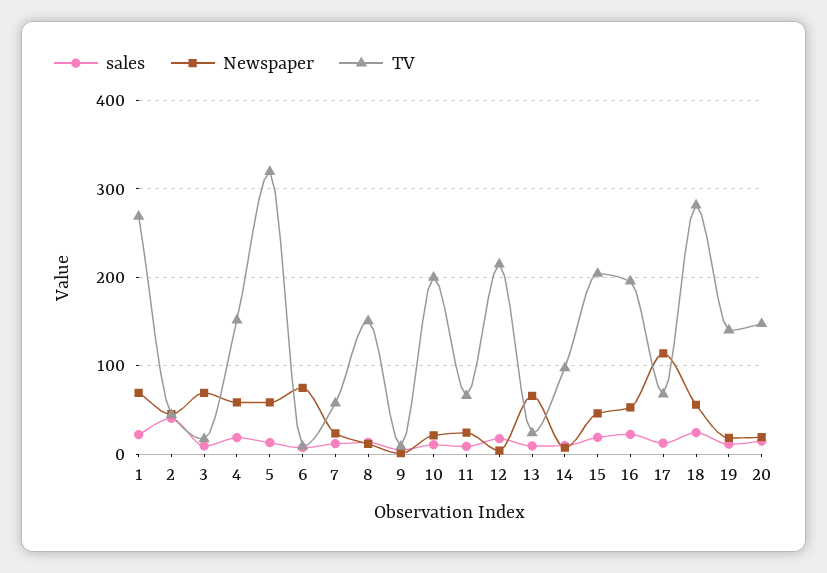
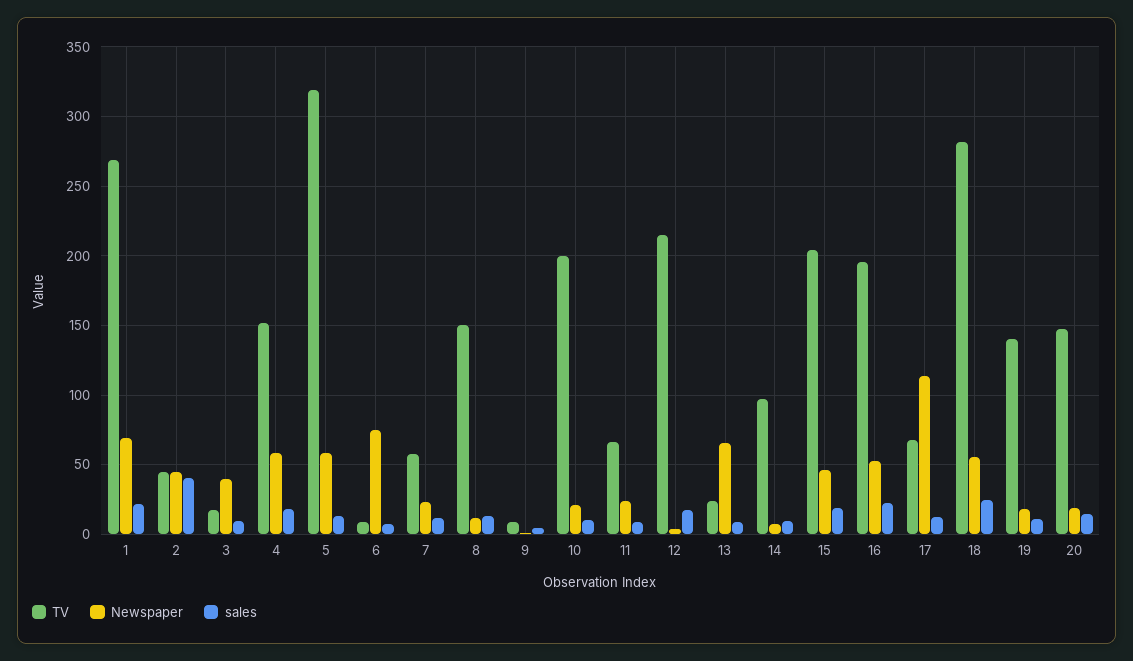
Newspaper, 3: 70 -> 40

